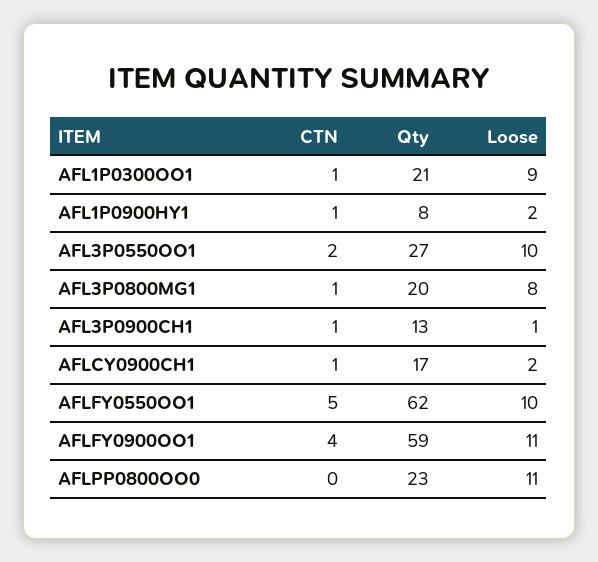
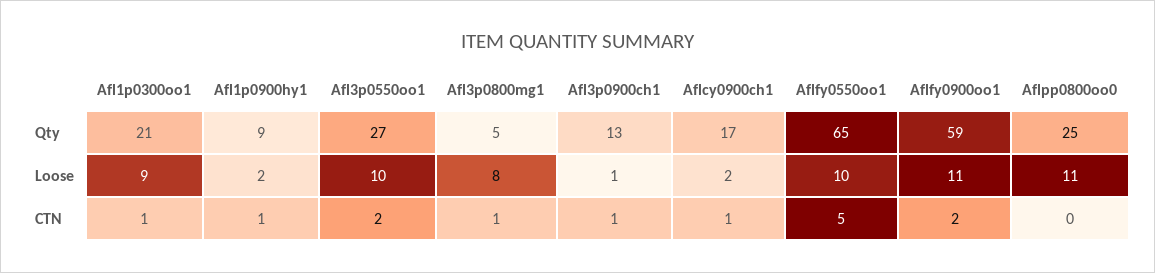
Qty, AFL1P0900HY1: 8 -> 9
Qty, AFL3P0800MG1: 20 -> 5
Qty, AFLFY0550OO1: 62 -> 65
CTN, AFLFY0900OO1: 4 -> 2
Qty, AFLPP0800OO0: 23 -> 25

